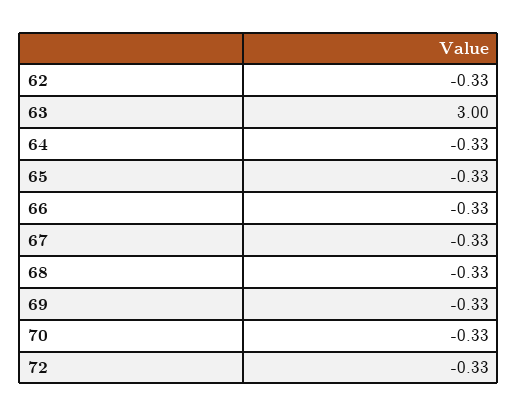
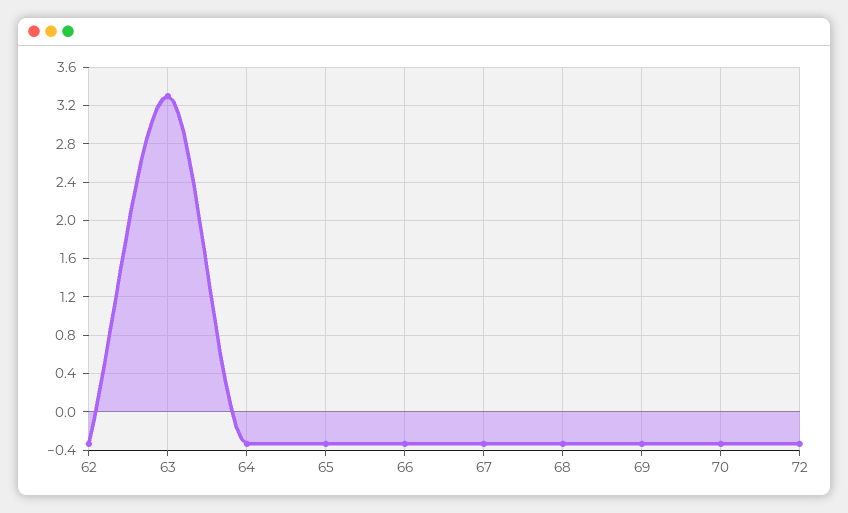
63: 3 -> 3.3

